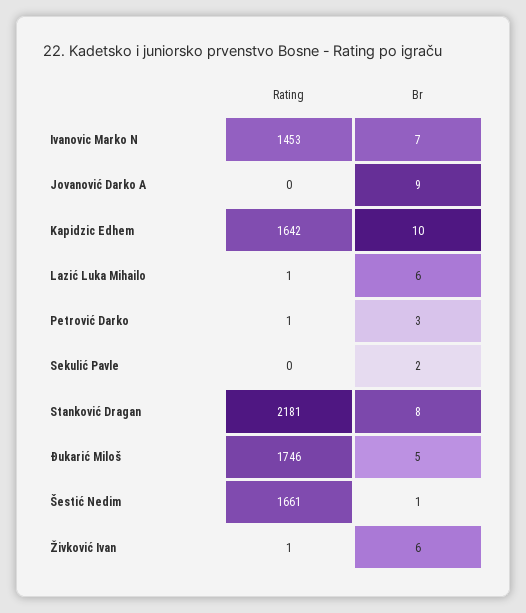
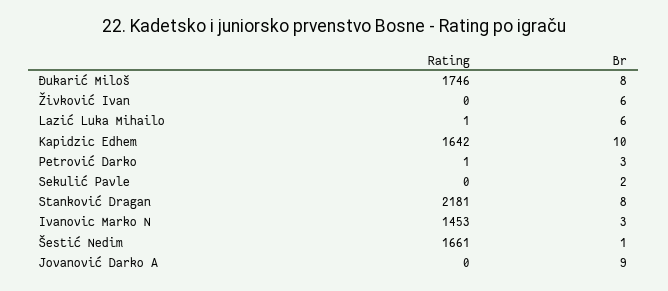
Br, Ivanovic Marko N: 7 -> 3
Br, Đukarić Miloš: 5 -> 8
Rating, Živković Ivan: 1 -> 0

